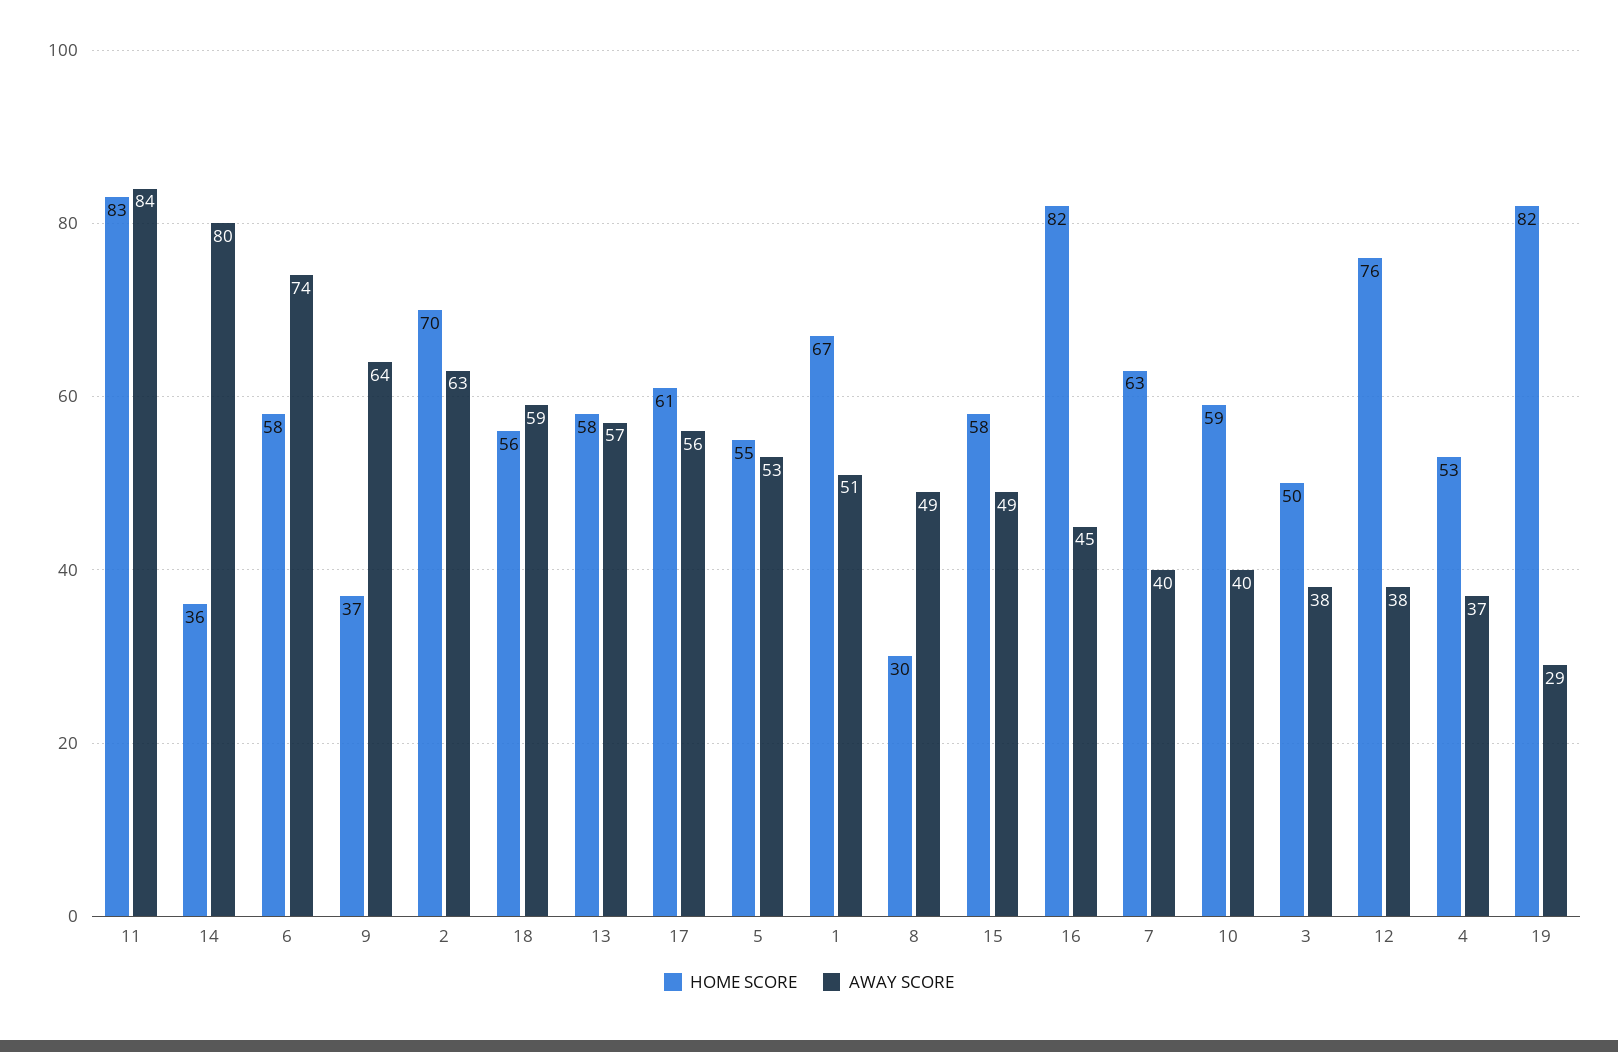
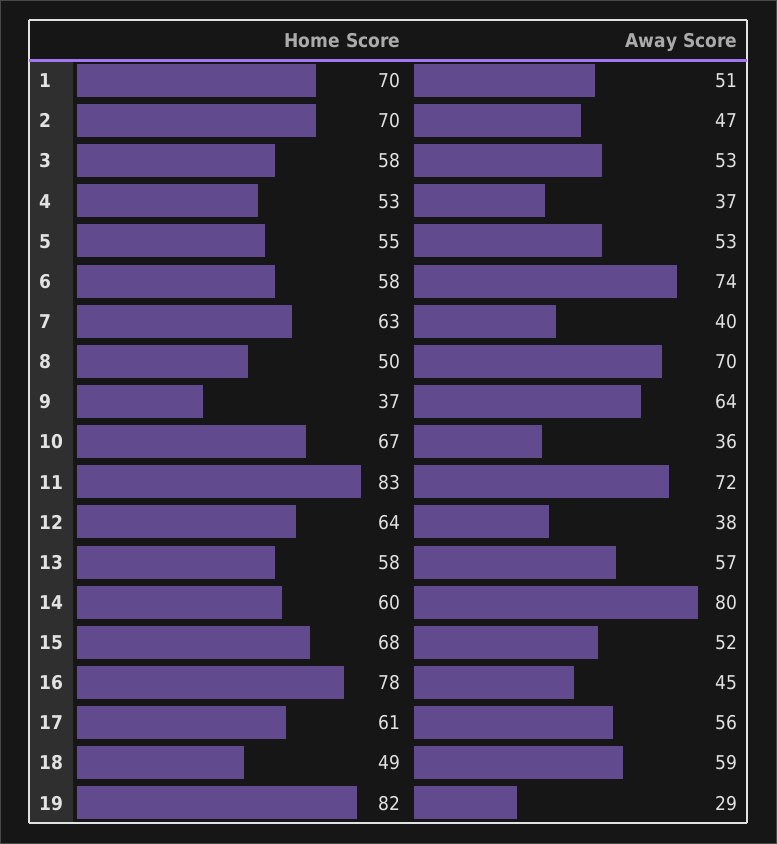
AWAY SCORE, 11: 84 -> 72
HOME SCORE, 14: 36 -> 60
AWAY SCORE, 2: 63 -> 47
HOME SCORE, 18: 56 -> 49
HOME SCORE, 1: 67 -> 70
HOME SCORE, 8: 30 -> 50
AWAY SCORE, 8: 49 -> 70
HOME SCORE, 15: 58 -> 68
AWAY SCORE, 15: 49 -> 52
HOME SCORE, 16: 82 -> 78
HOME SCORE, 10: 59 -> 67
AWAY SCORE, 10: 40 -> 36
HOME SCORE, 3: 50 -> 58
AWAY SCORE, 3: 38 -> 53
HOME SCORE, 12: 76 -> 64

